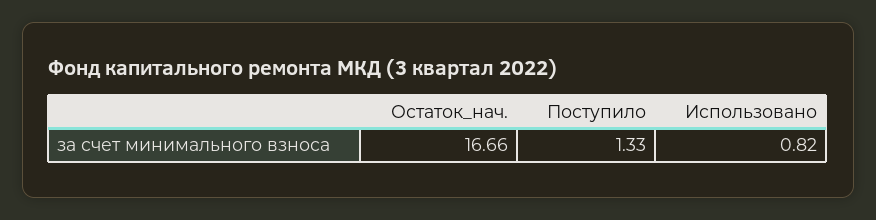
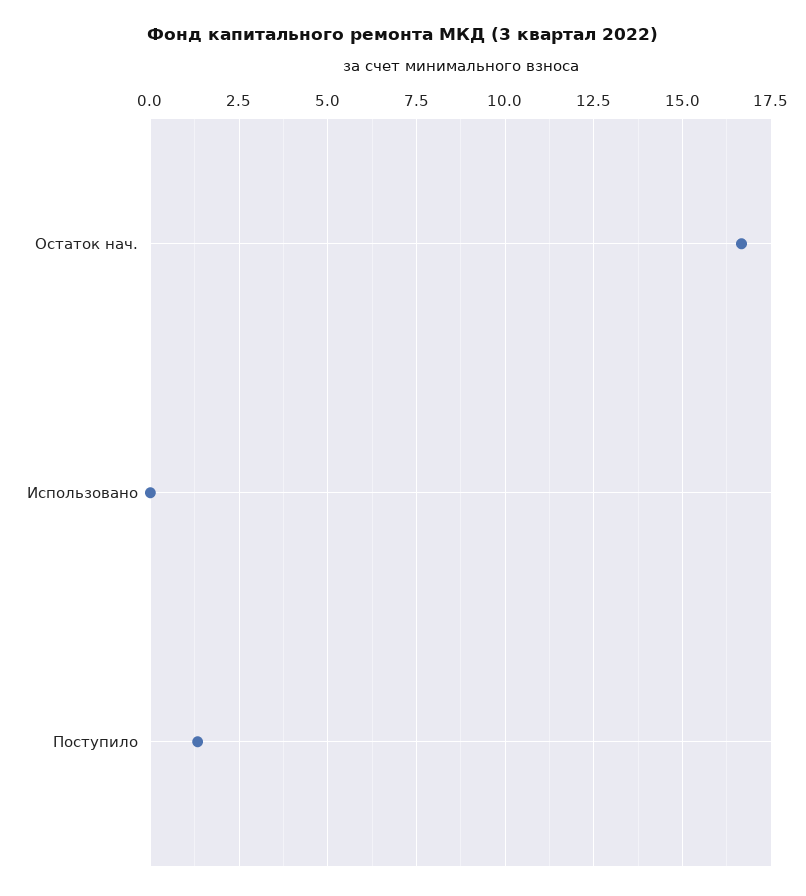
Использовано: 0.82 -> 0

